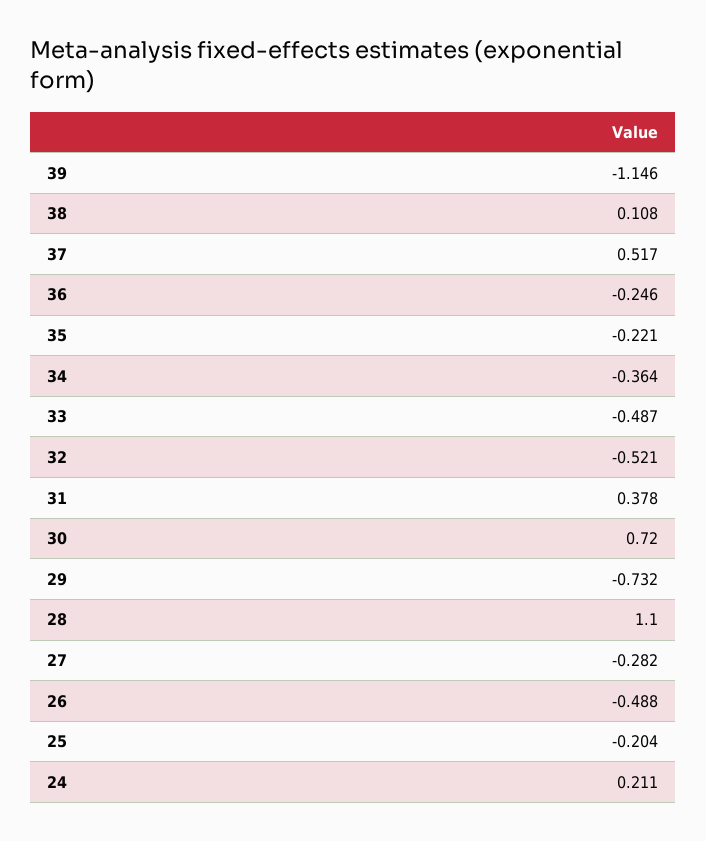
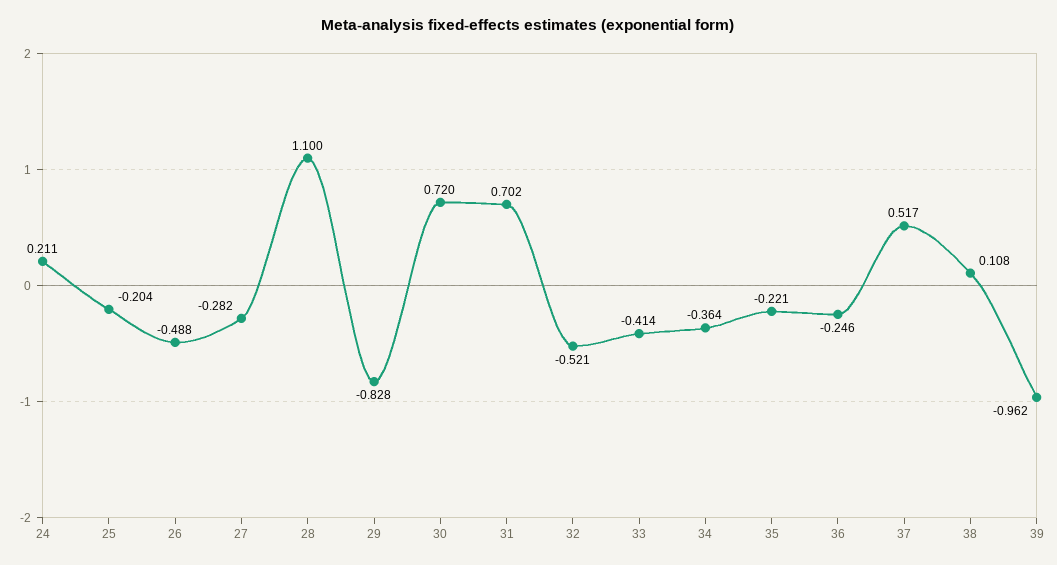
39: -1.146 -> -0.962
33: -0.487 -> -0.414
31: 0.378 -> 0.702
29: -0.732 -> -0.828

